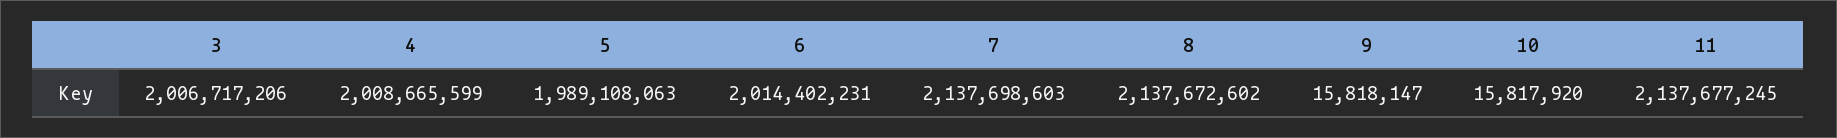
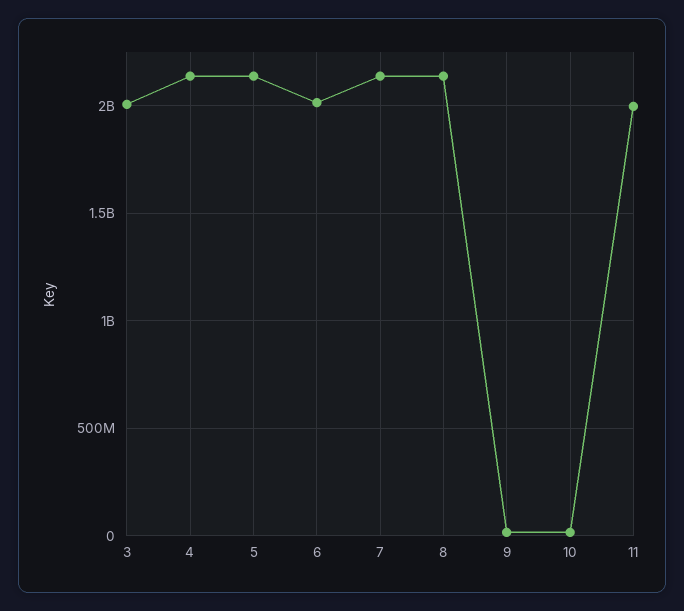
4: 2008665599 -> 2150000000
5: 1989108063 -> 2150000000
11: 2137677245 -> 2000000000

